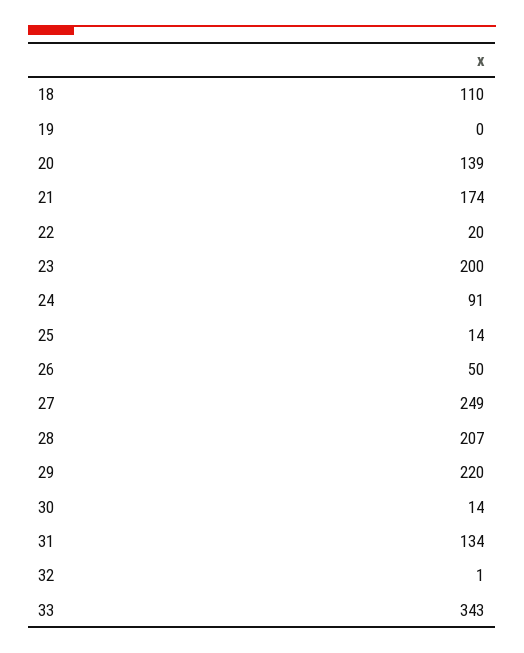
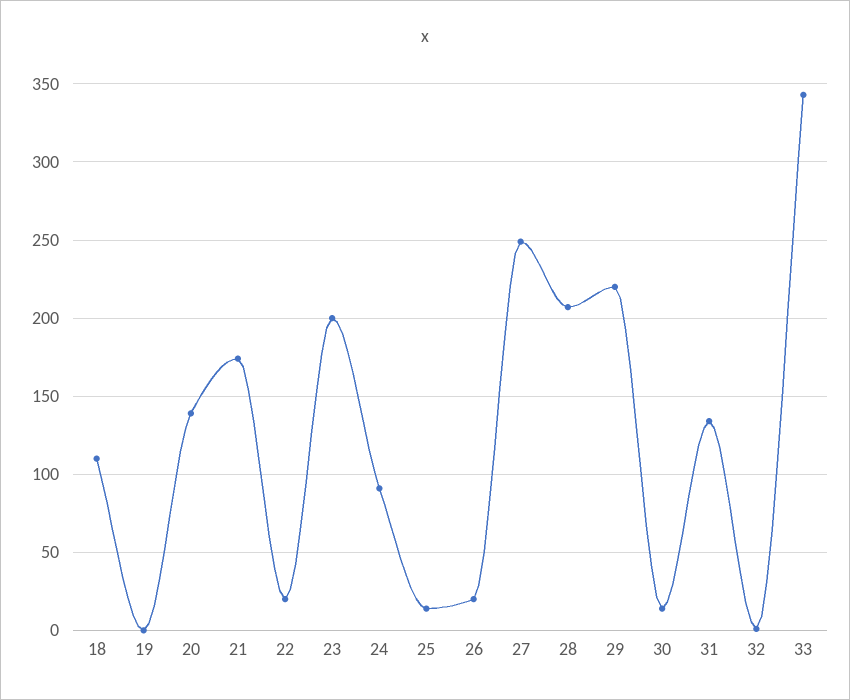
26: 50 -> 20

